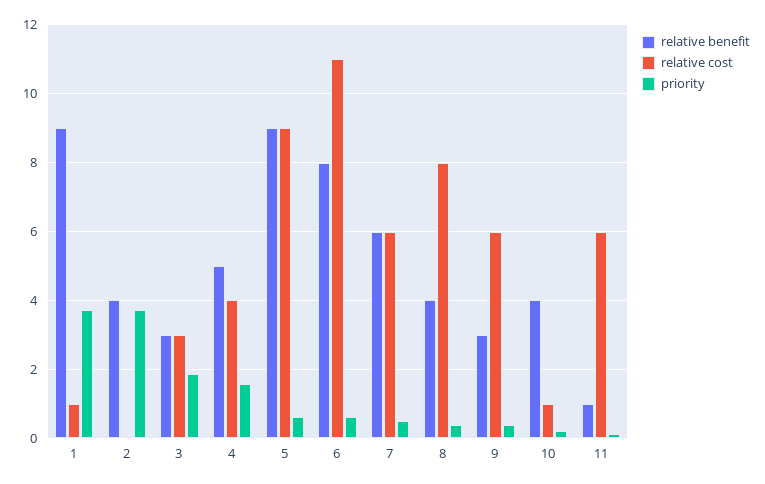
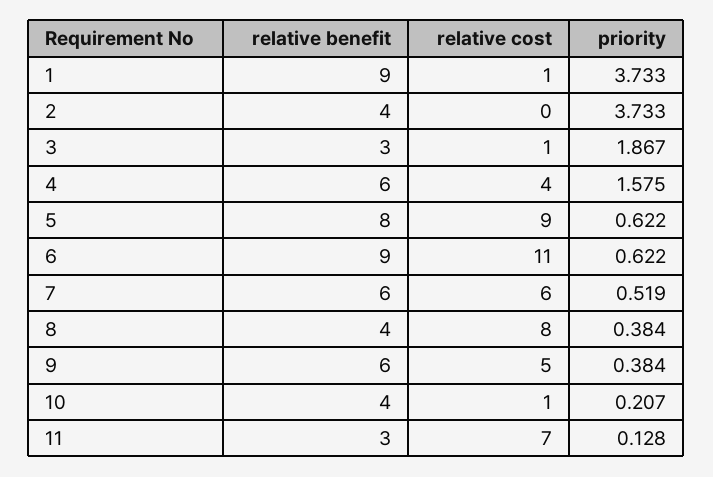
relative cost, 3: 3 -> 1
relative benefit, 4: 5 -> 6
relative benefit, 5: 9 -> 8
relative benefit, 6: 8 -> 9
relative benefit, 9: 3 -> 6
relative cost, 9: 6 -> 5
relative benefit, 11: 1 -> 3
relative cost, 11: 6 -> 7

